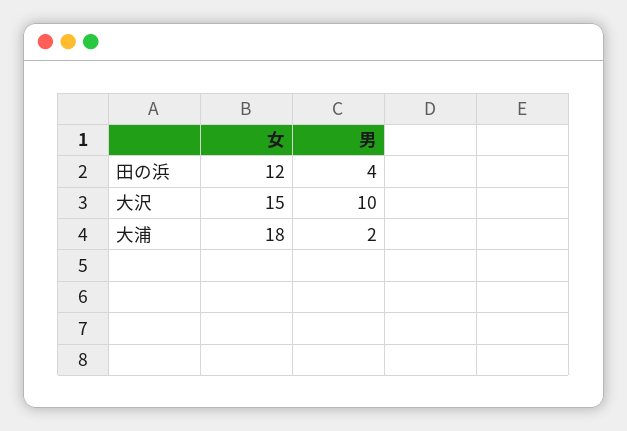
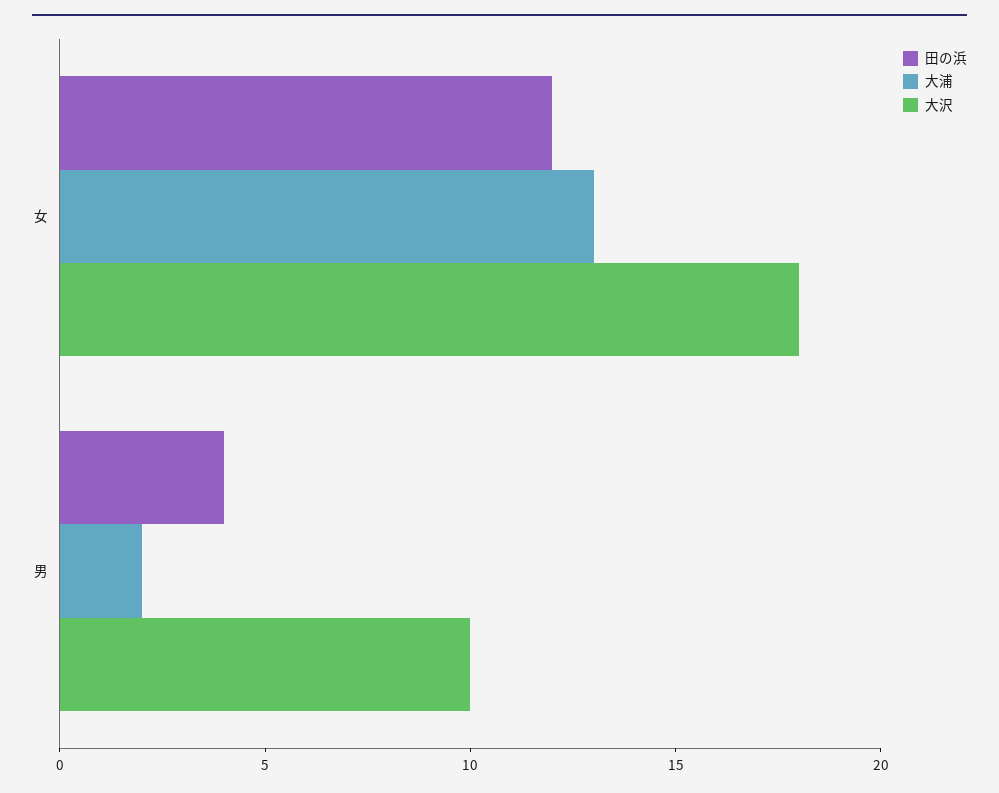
大沢, 女: 15 -> 18
大浦, 女: 18 -> 13

